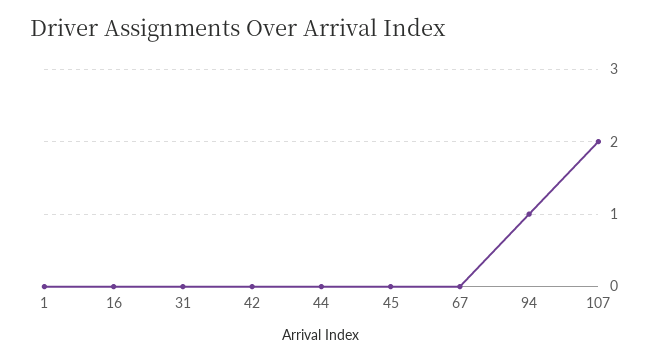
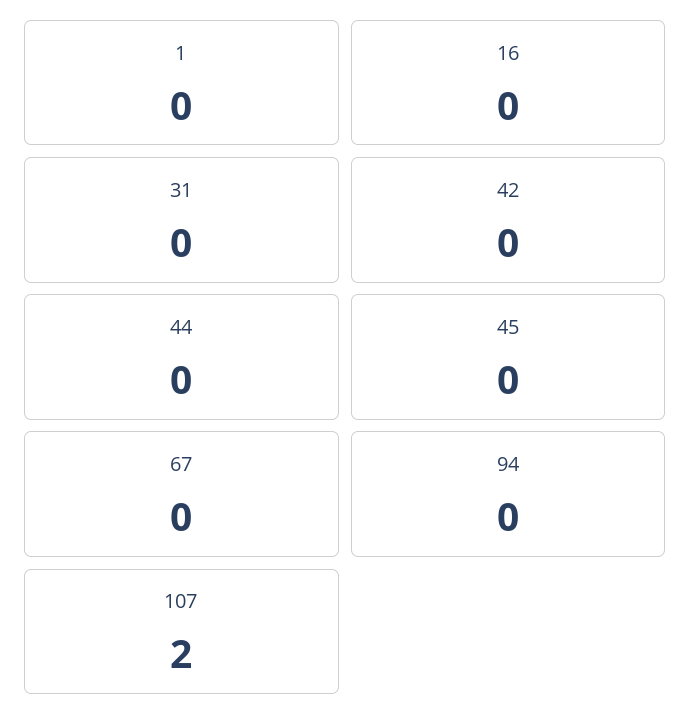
94: 1 -> 0

